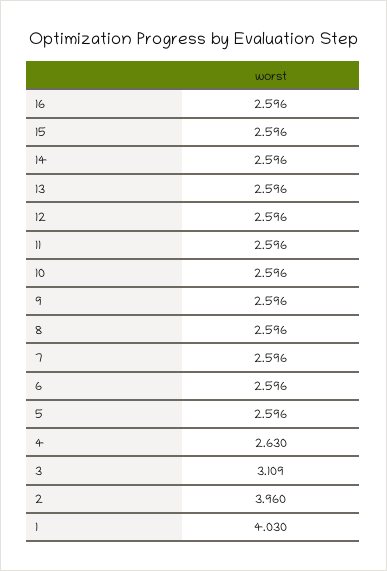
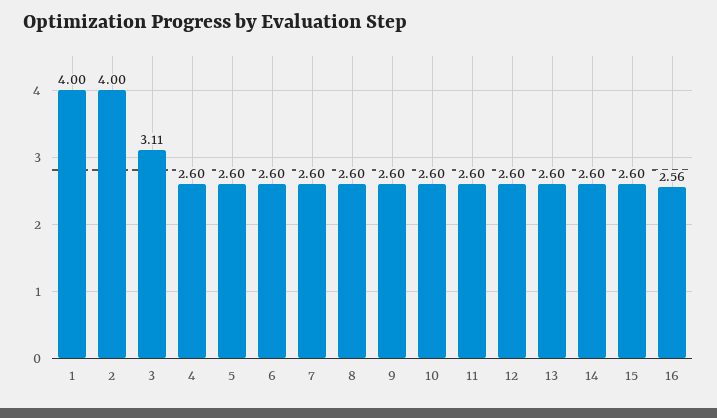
16: 2.596 -> 2.56
4: 2.63 -> 2.6
2: 3.96 -> 4
1: 4.03 -> 4

